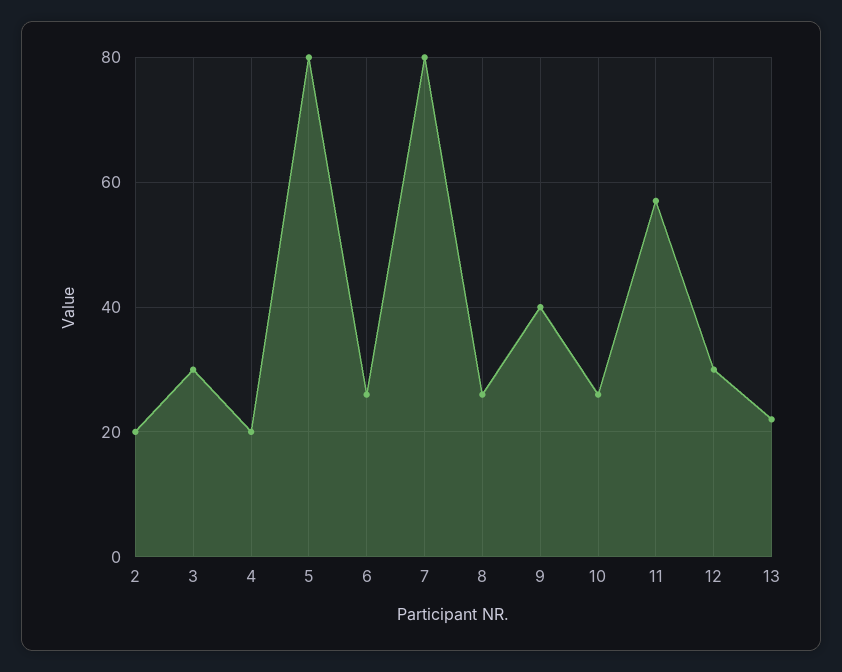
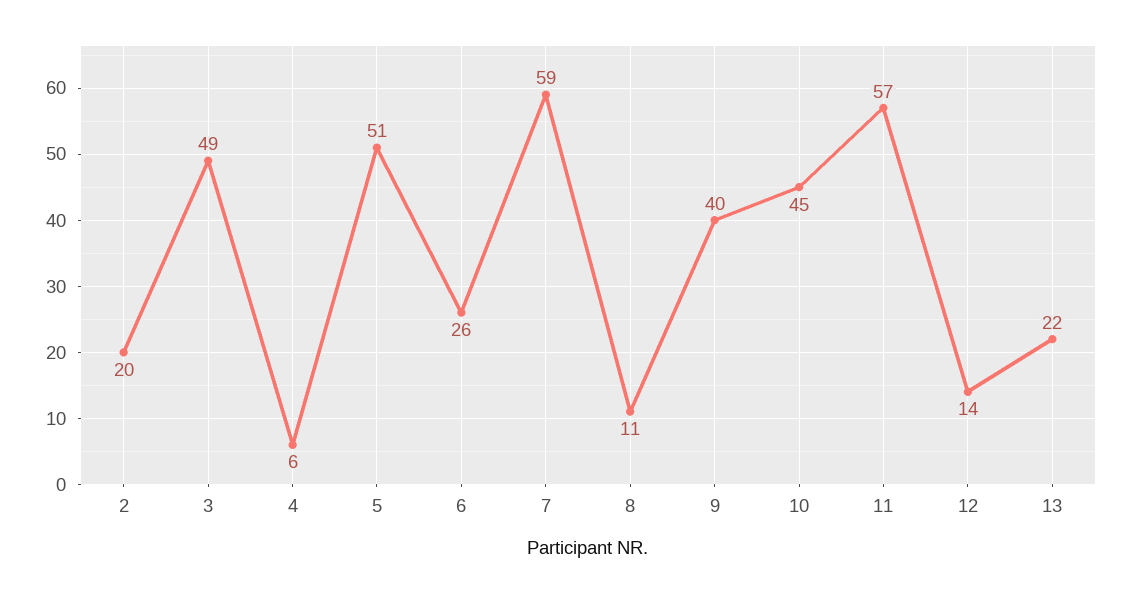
3: 30 -> 49
4: 20 -> 6
5: 80 -> 51
7: 80 -> 59
8: 25 -> 11
10: 25 -> 45
12: 30 -> 14

